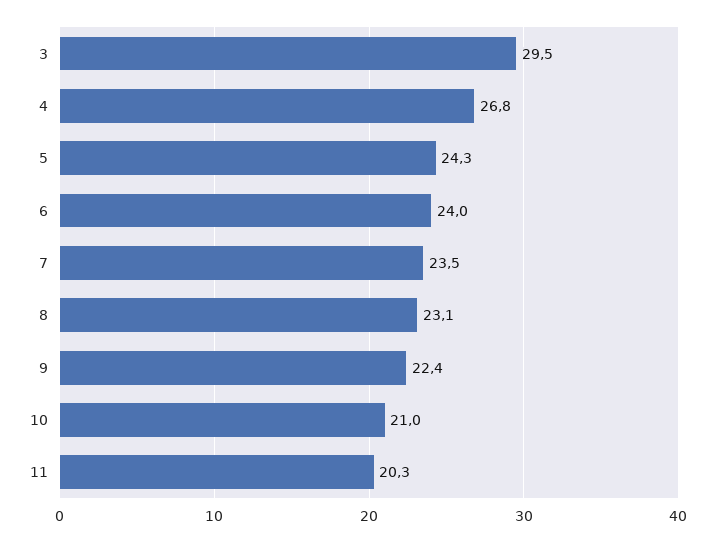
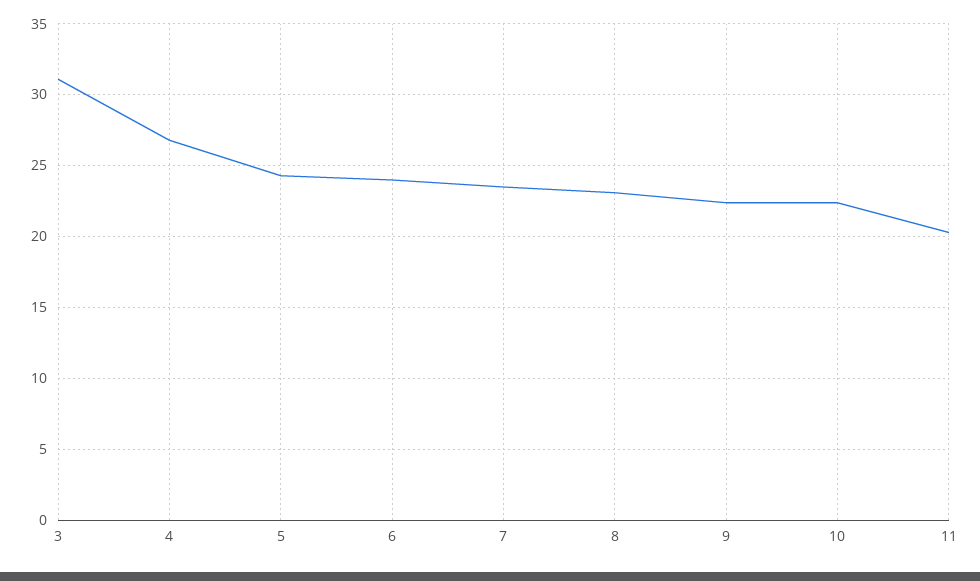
3: 29.5 -> 31
10: 21 -> 22.5

